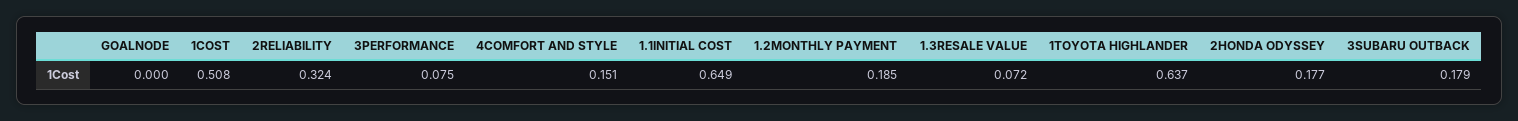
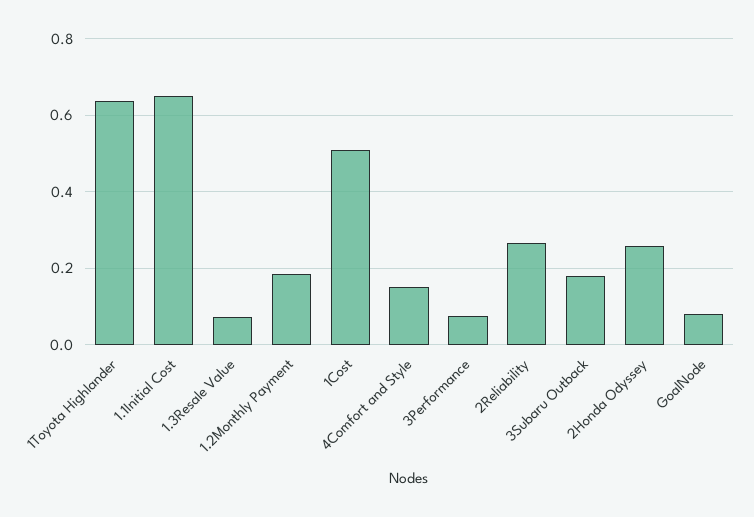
GOALNODE: 0 -> 0.08
2RELIABILITY: 0.324 -> 0.26
2HONDA ODYSSEY: 0.177 -> 0.26

